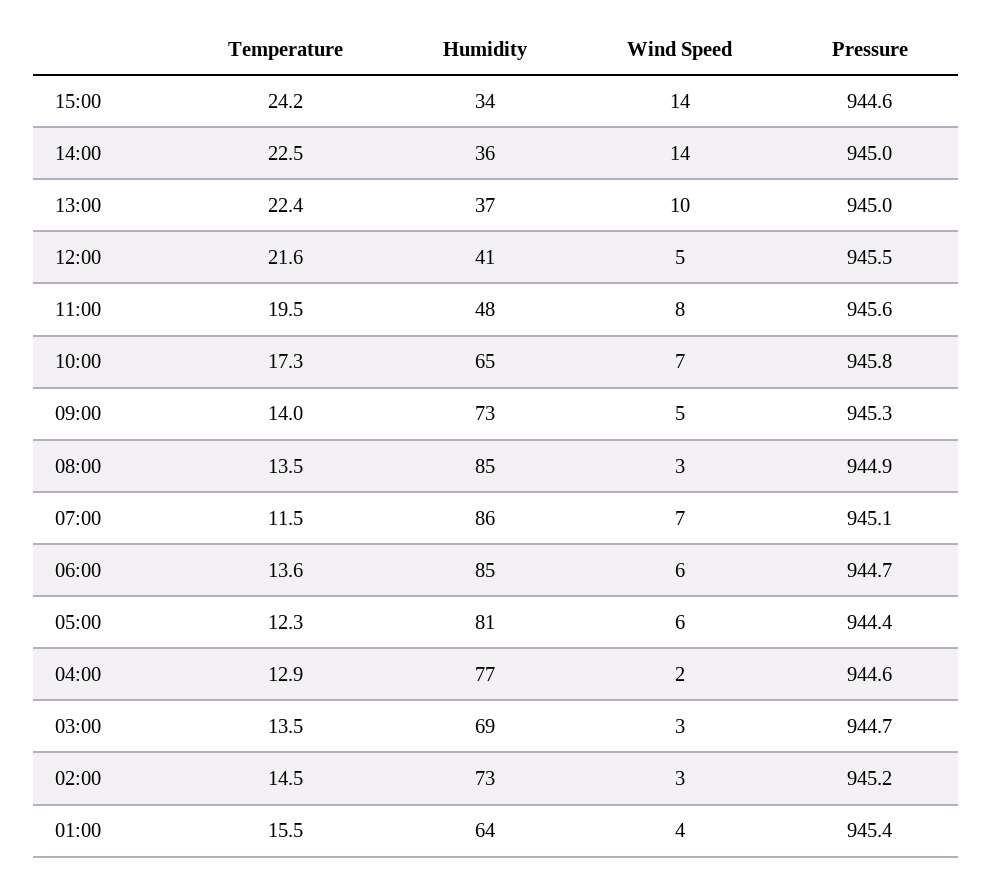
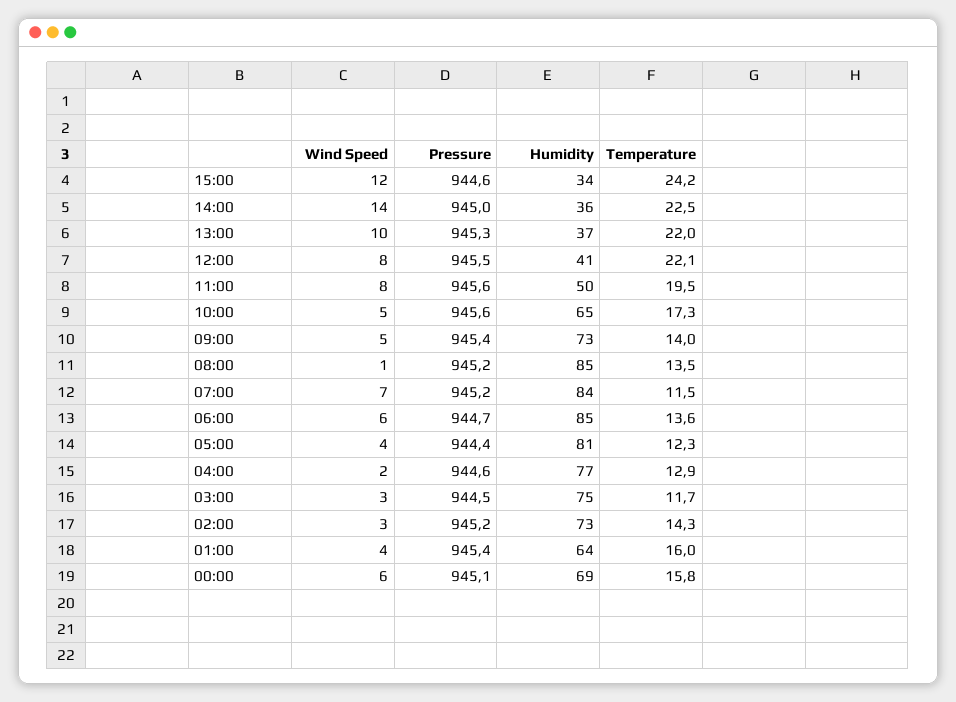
Wind Speed, 15:00: 14 -> 12
Temperature, 13:00: 22.4 -> 22
Pressure, 13:00: 945 -> 945.3
Temperature, 12:00: 21.6 -> 22.1
Wind Speed, 12:00: 5 -> 8
Humidity, 11:00: 48 -> 50
Wind Speed, 10:00: 7 -> 5
Pressure, 10:00: 945.8 -> 945.6
Pressure, 09:00: 945.3 -> 945.4
Wind Speed, 08:00: 3 -> 1
Pressure, 08:00: 944.9 -> 945.2
Humidity, 07:00: 86 -> 84
Pressure, 07:00: 945.1 -> 945.2
Wind Speed, 05:00: 6 -> 4
Temperature, 03:00: 13.5 -> 11.7
Humidity, 03:00: 69 -> 75
Pressure, 03:00: 944.7 -> 944.5
Temperature, 02:00: 14.5 -> 14.3
Temperature, 01:00: 15.5 -> 16
Wind Speed, 00:00: none -> 6
Pressure, 00:00: none -> 945.1
Humidity, 00:00: none -> 69
Temperature, 00:00: none -> 15.8

